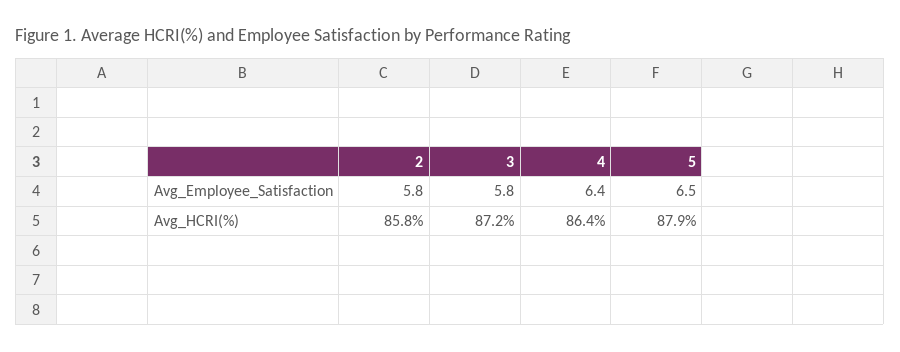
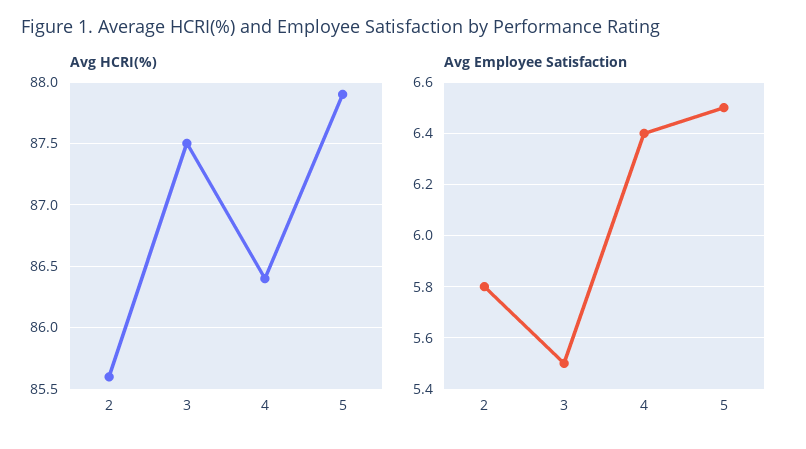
Avg_Employee_Satisfaction, 3: 5.8 -> 5.5
Avg_HCRI(%), 2: 85.8 -> 85.6
Avg_HCRI(%), 3: 87.2 -> 87.5

